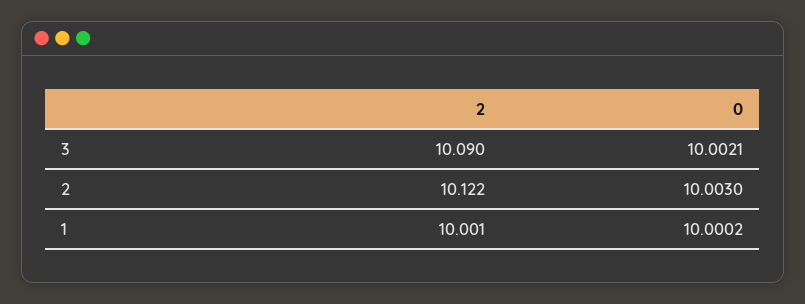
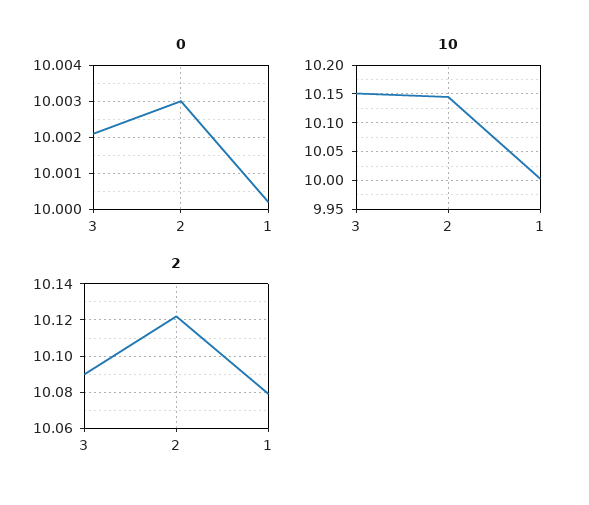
2, 1: 10.001 -> 10.08
10, 3: none -> 10.15
10, 2: none -> 10.15
10, 1: none -> 10

